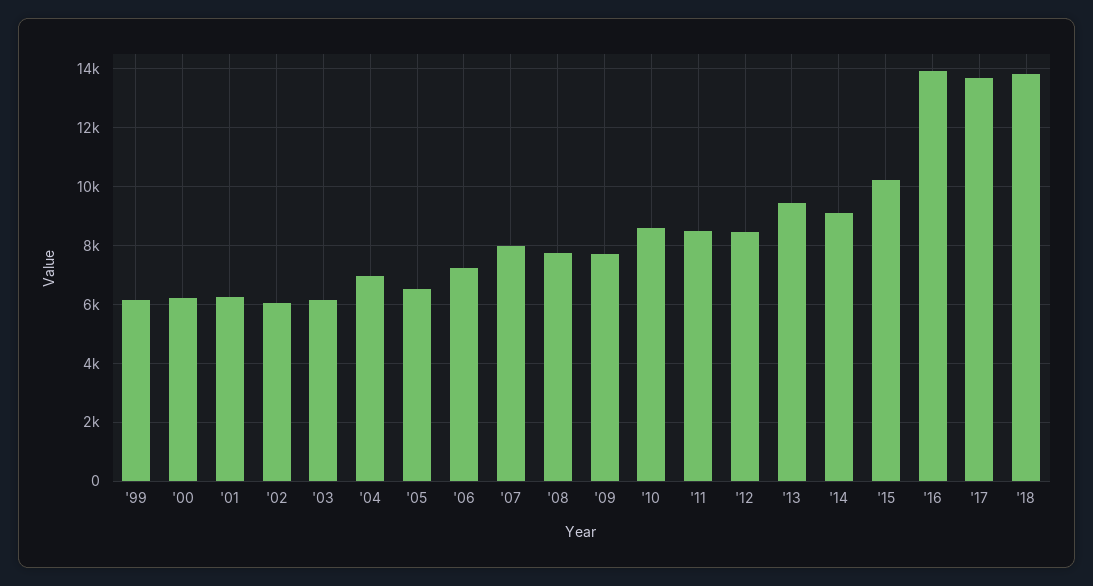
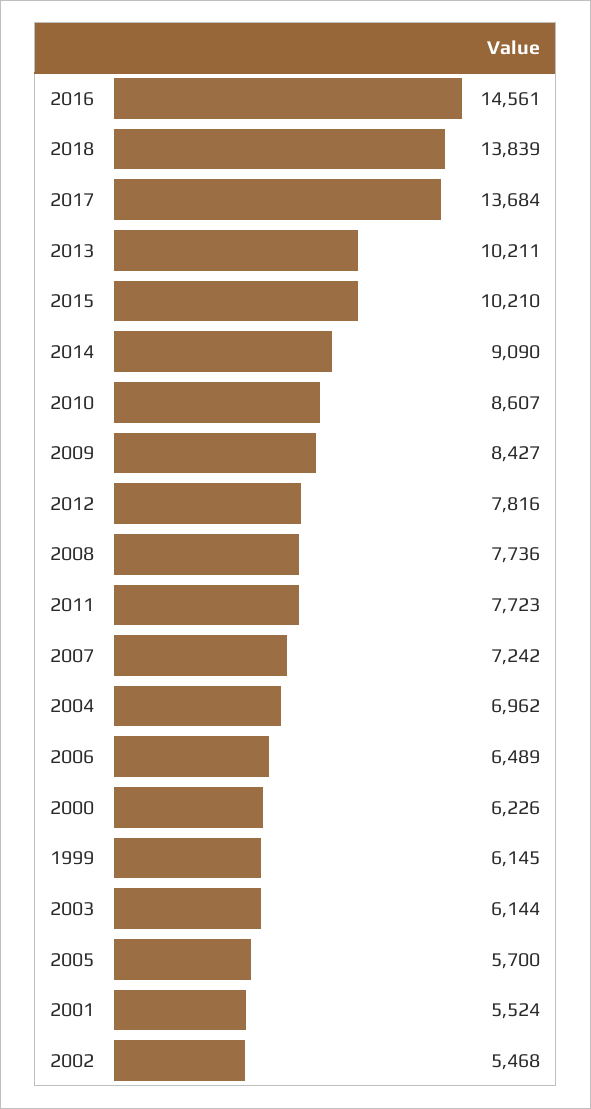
'01: 6250 -> 5524
'02: 6000 -> 5468
'05: 6500 -> 5700
'06: 7250 -> 6489
'07: 8000 -> 7242
'09: 7750 -> 8427
'11: 8500 -> 7723
'12: 8500 -> 7816
'13: 9500 -> 10211
'16: 14000 -> 14561

